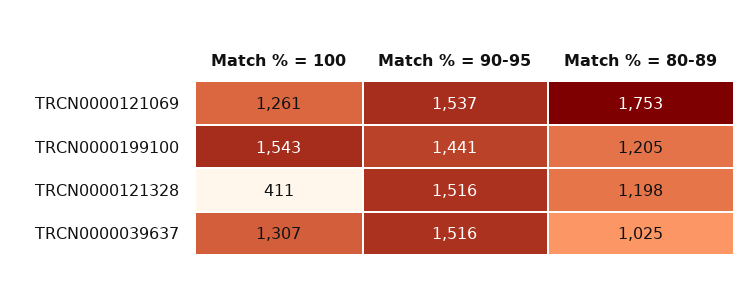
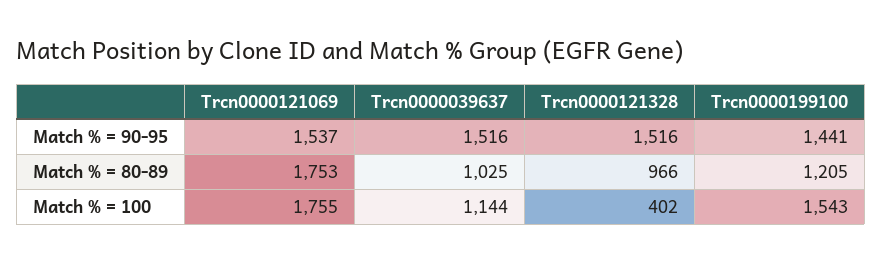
Match % = 100, TRCN0000121069: 1261 -> 1755
Match % = 100, TRCN0000121328: 411 -> 402
Match % = 80-89, TRCN0000121328: 1198 -> 966
Match % = 100, TRCN0000039637: 1307 -> 1144

